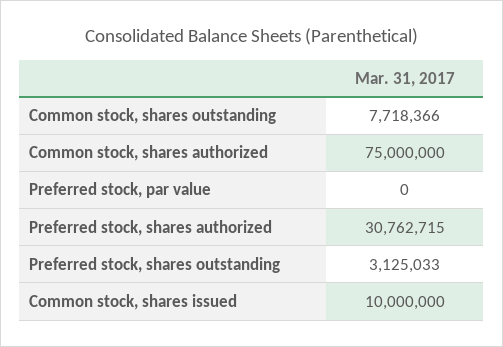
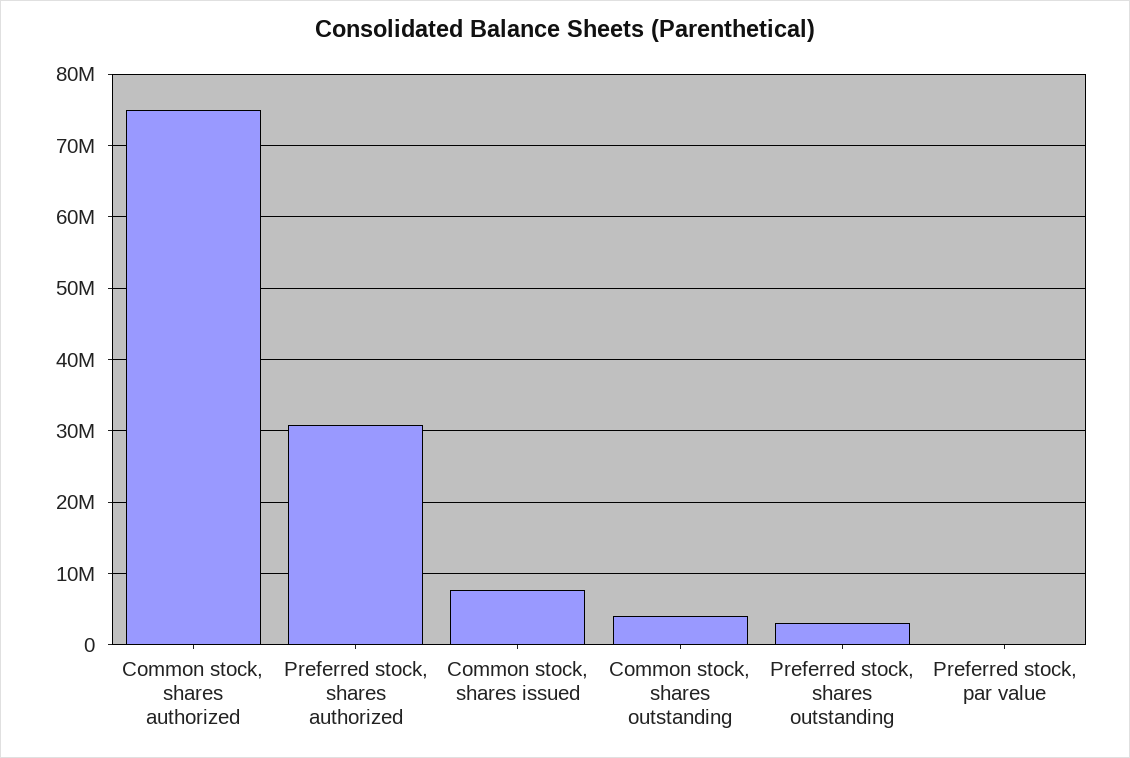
Common stock, shares outstanding: 7718366 -> 4000000
Common stock, shares issued: 10000000 -> 8000000

